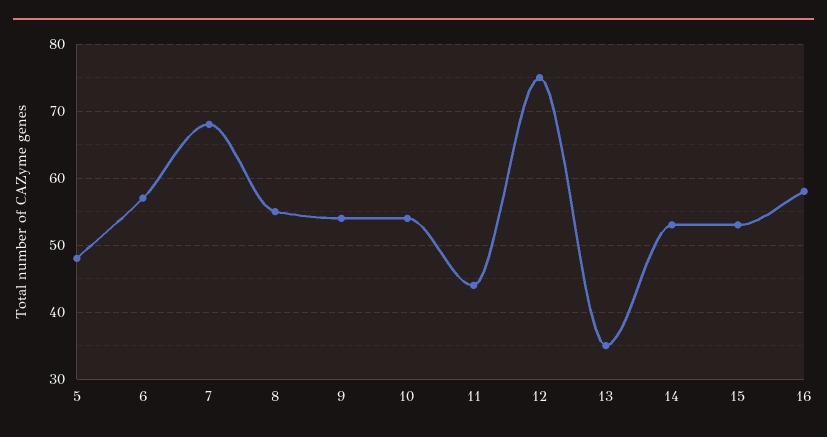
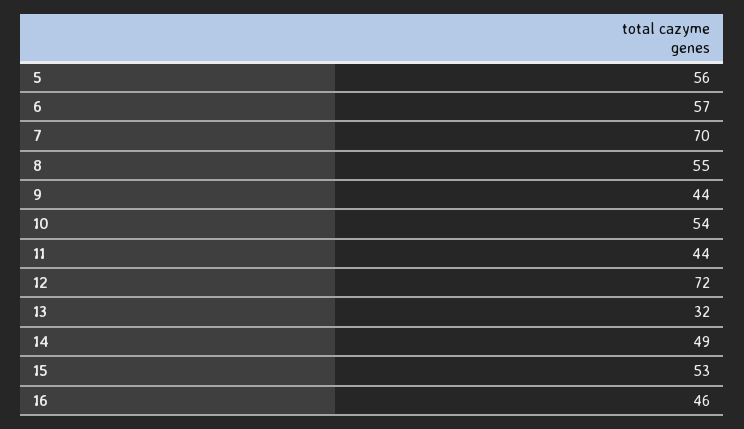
5: 48 -> 56
7: 68 -> 70
9: 54 -> 44
12: 75 -> 72
13: 35 -> 32
14: 53 -> 49
16: 58 -> 46

